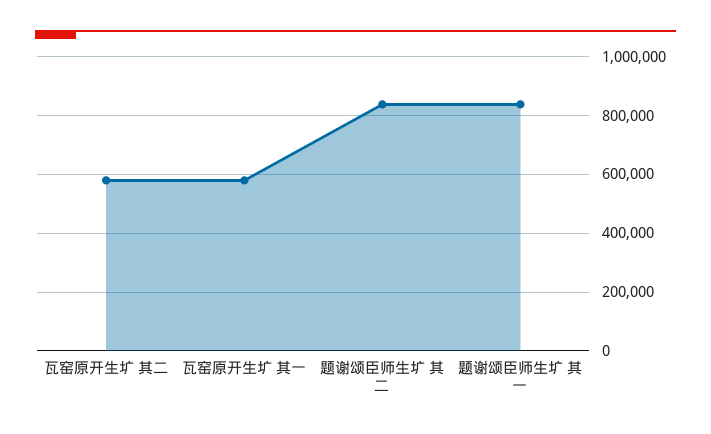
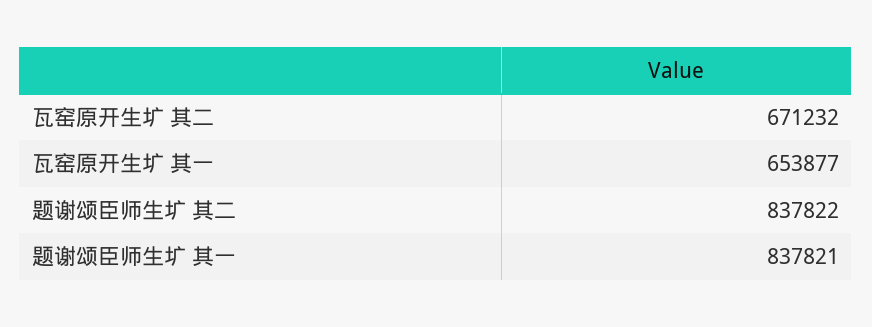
瓦窑原开生圹 其二: 575000 -> 671232
瓦窑原开生圹 其一: 575000 -> 653877

